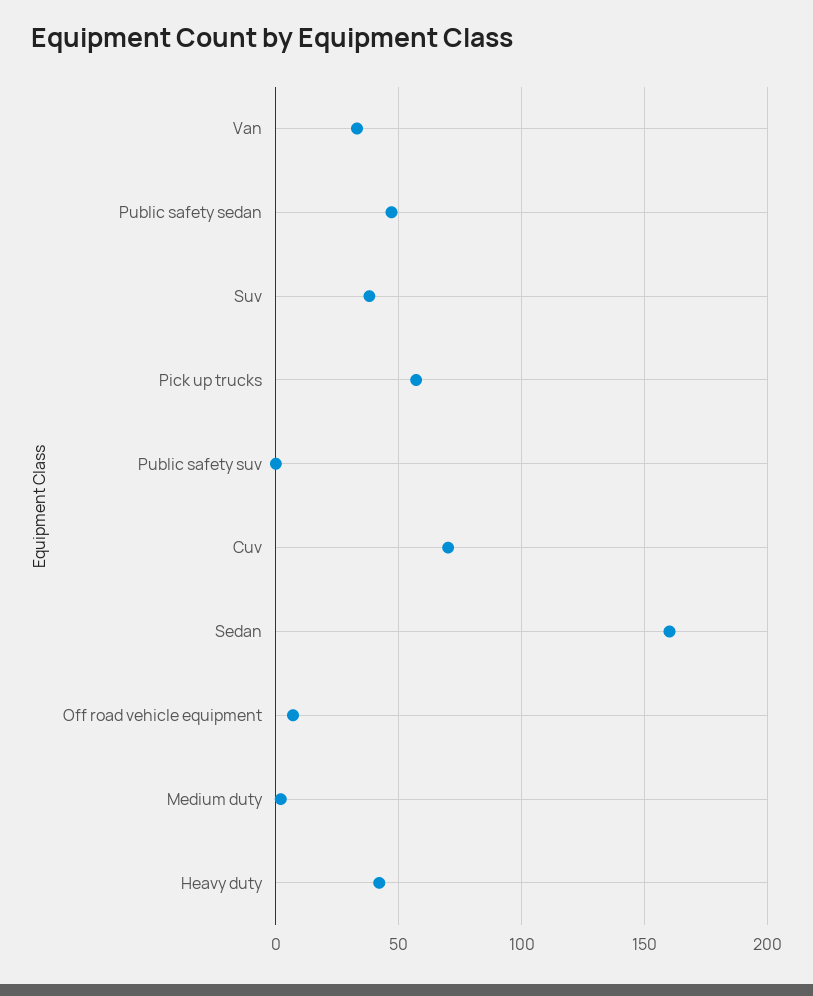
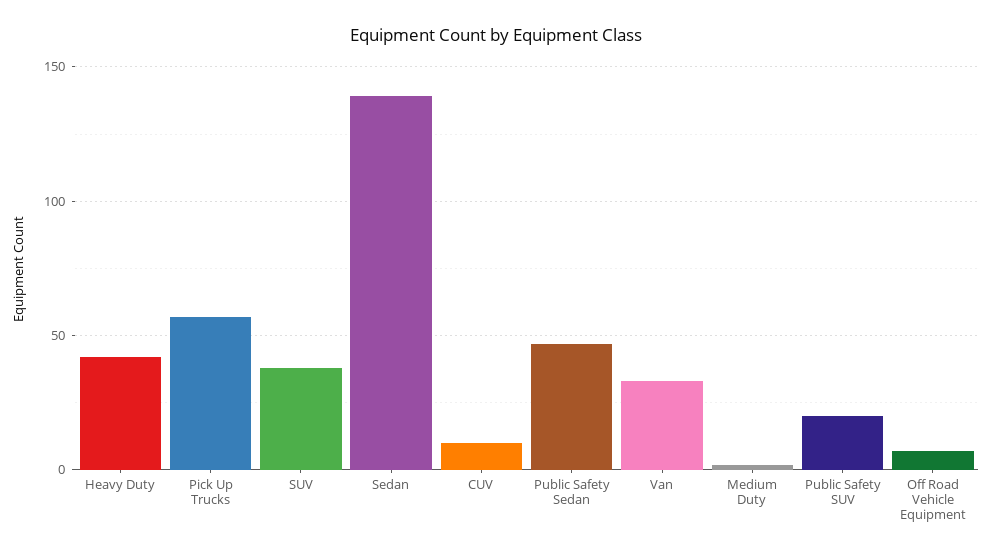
Public safety suv: 0 -> 20
Cuv: 70 -> 10
Sedan: 160 -> 140

